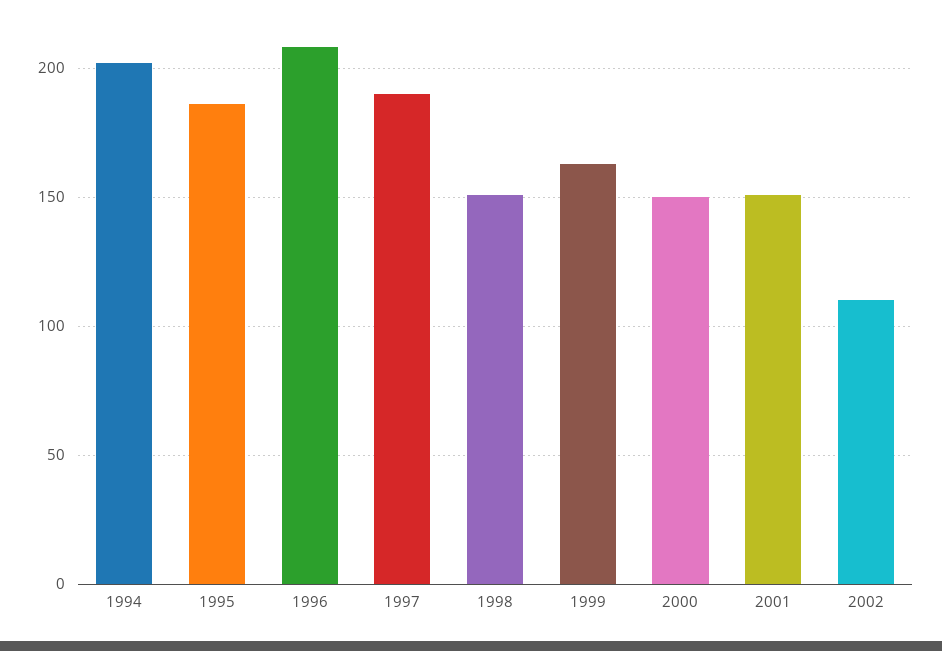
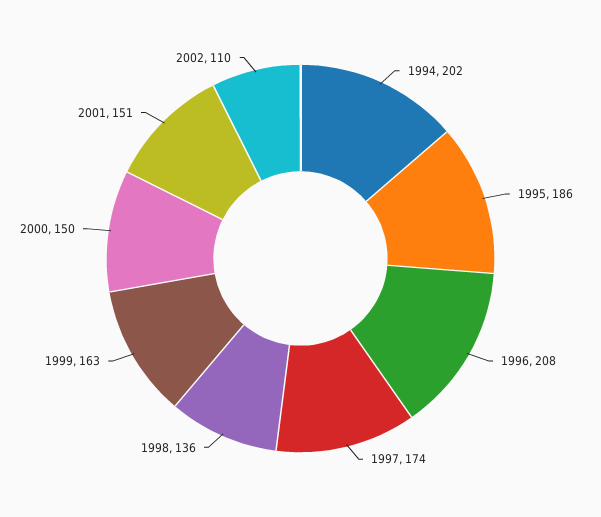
1997: 190 -> 174
1998: 150 -> 136

